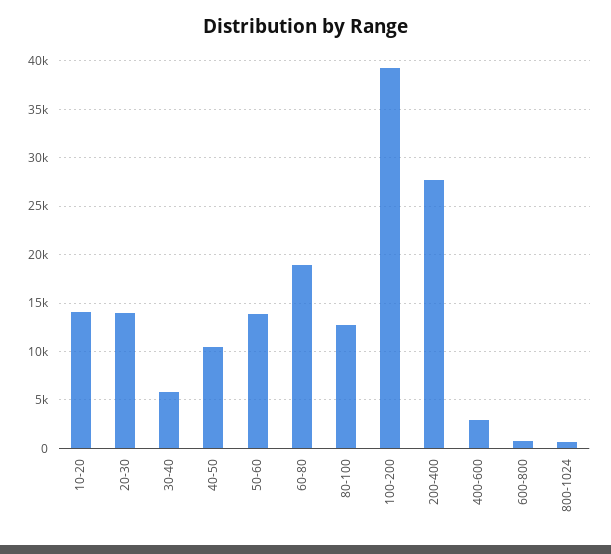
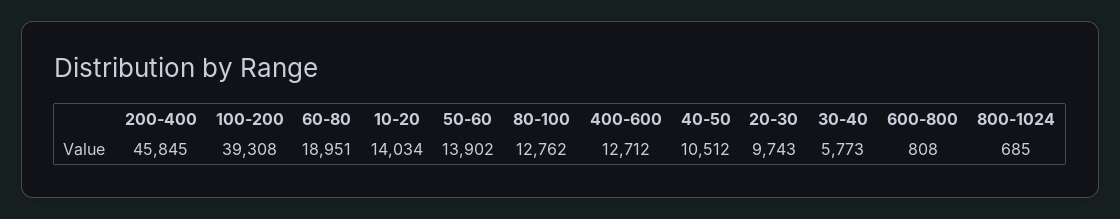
20-30: 14000 -> 9743
200-400: 28000 -> 45845
400-600: 3000 -> 12712

